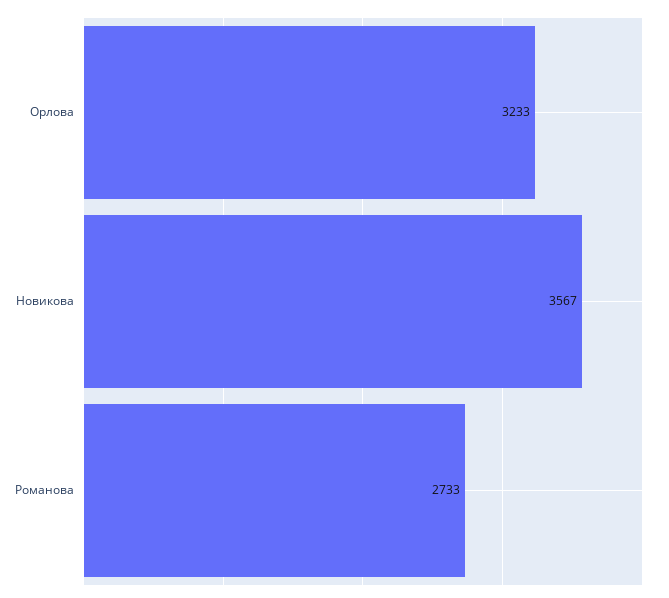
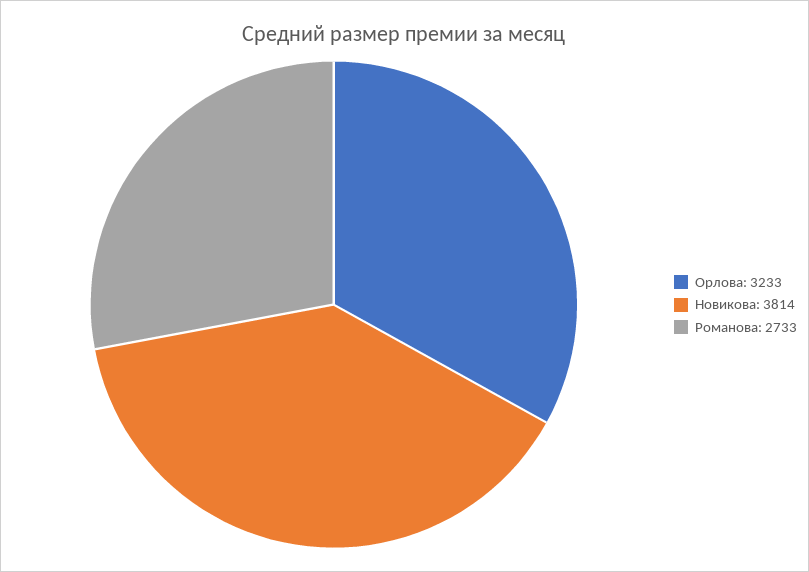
Новикова: 3567 -> 3814

